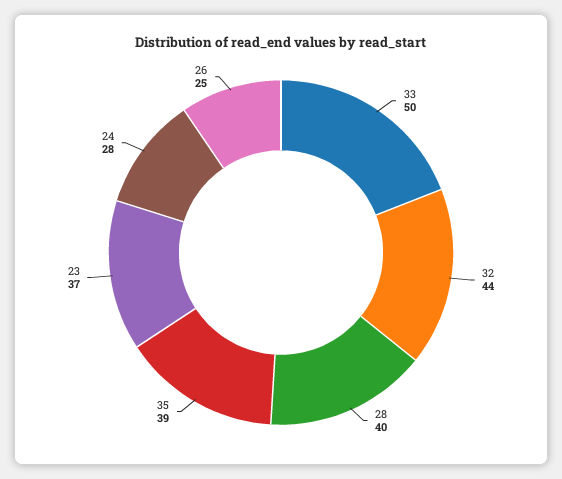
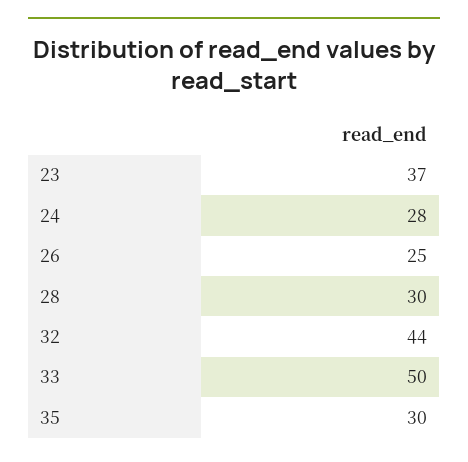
28: 40 -> 30
35: 39 -> 30

